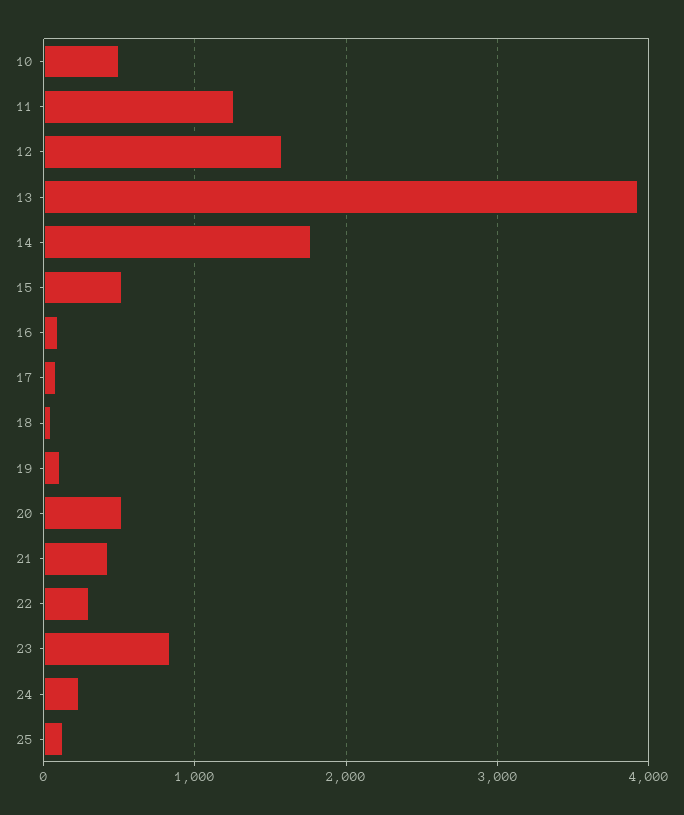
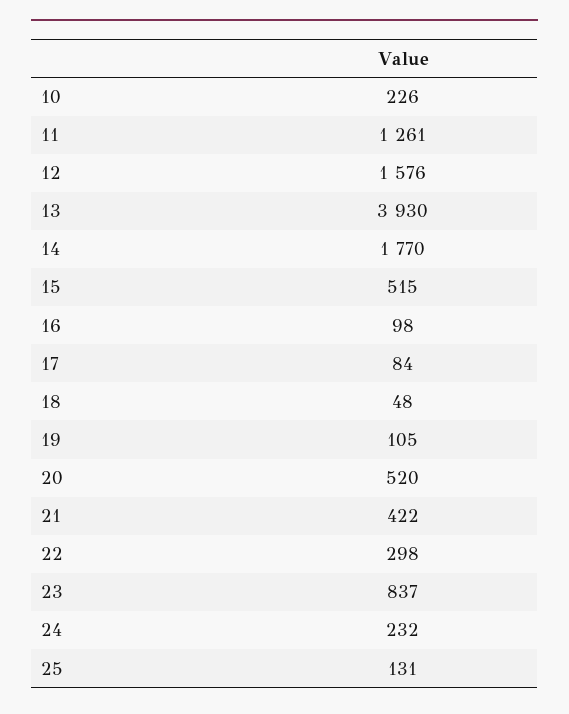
10: 500 -> 226

